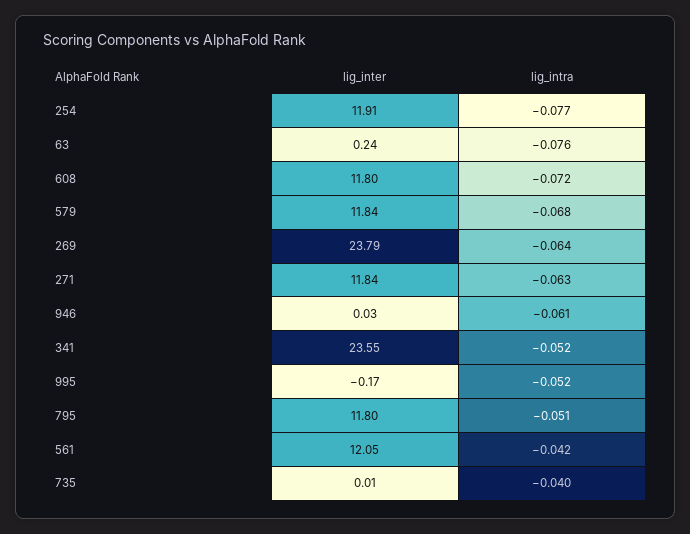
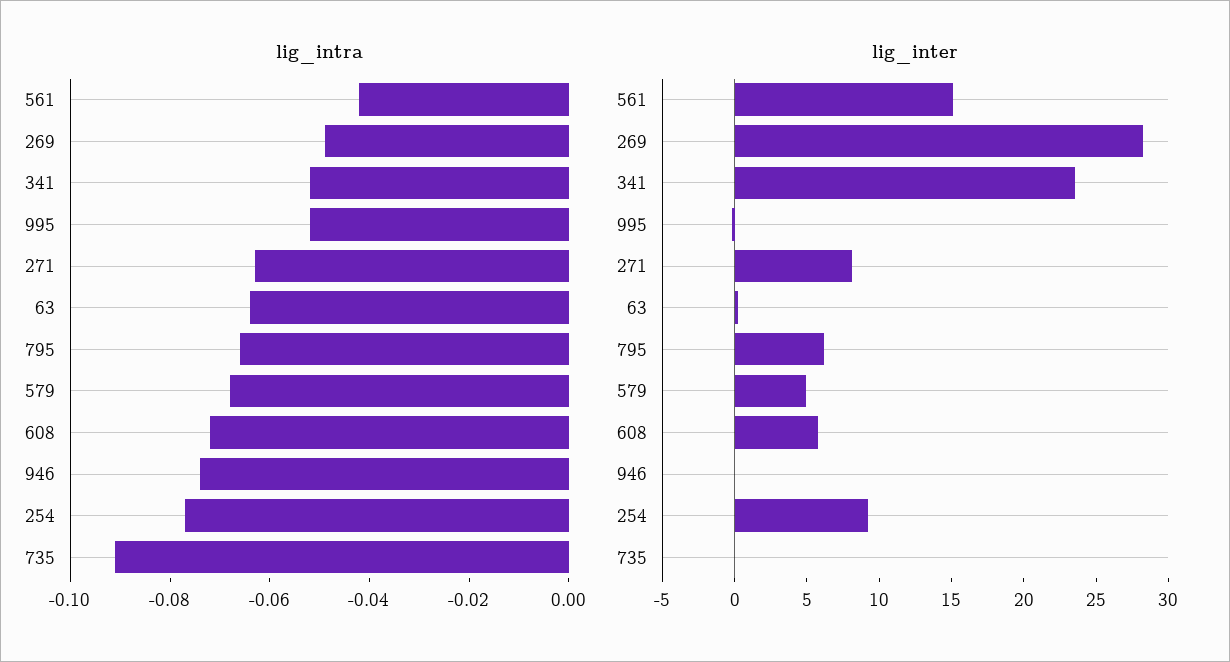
lig_inter, 254: 11.91 -> 9
lig_intra, 63: -0.076 -> -0.065
lig_inter, 608: 11.8 -> 6
lig_inter, 579: 11.84 -> 5
lig_inter, 269: 23.79 -> 28
lig_intra, 269: -0.064 -> -0.05
lig_inter, 271: 11.84 -> 8
lig_intra, 946: -0.061 -> -0.075
lig_inter, 795: 11.8 -> 6
lig_intra, 795: -0.051 -> -0.065
lig_inter, 561: 12.05 -> 15
lig_intra, 735: -0.04 -> -0.09

